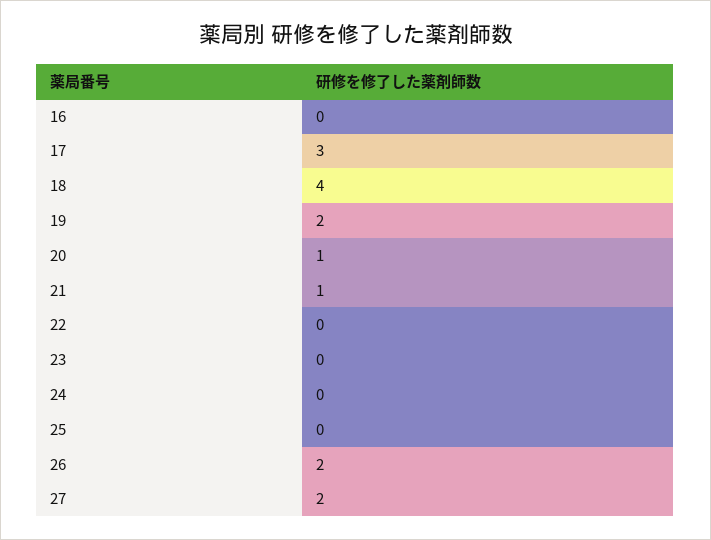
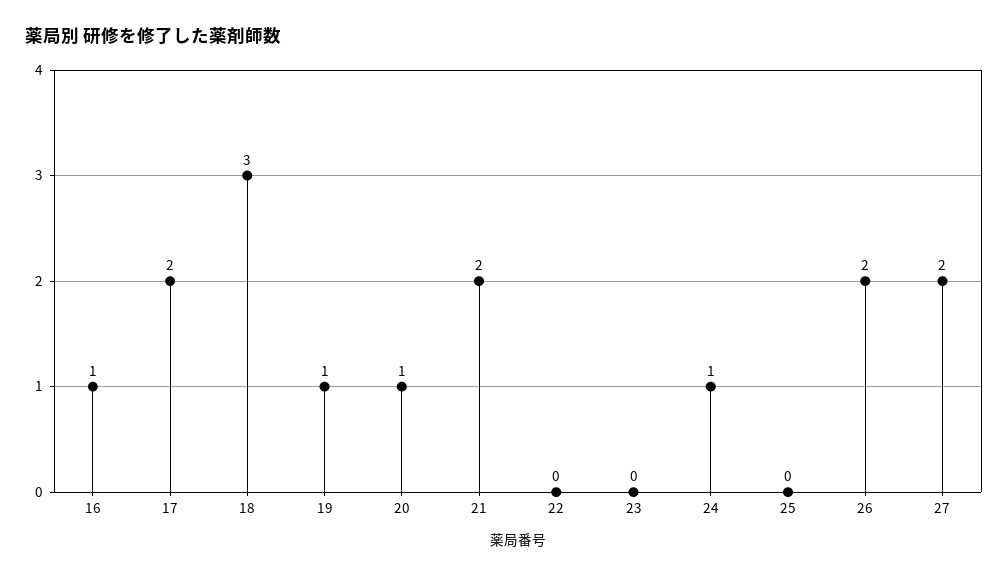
16: 0 -> 1
17: 3 -> 2
18: 4 -> 3
19: 2 -> 1
21: 1 -> 2
24: 0 -> 1

